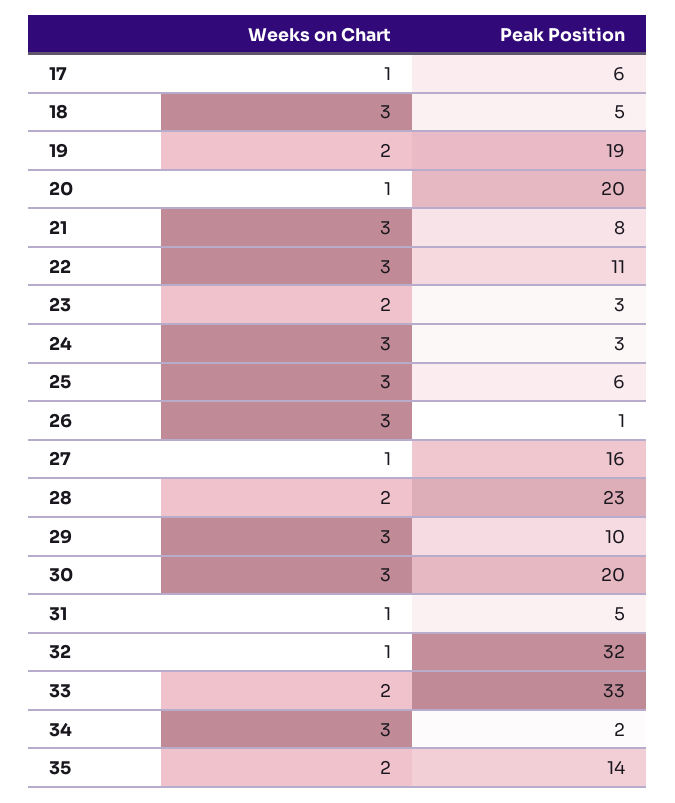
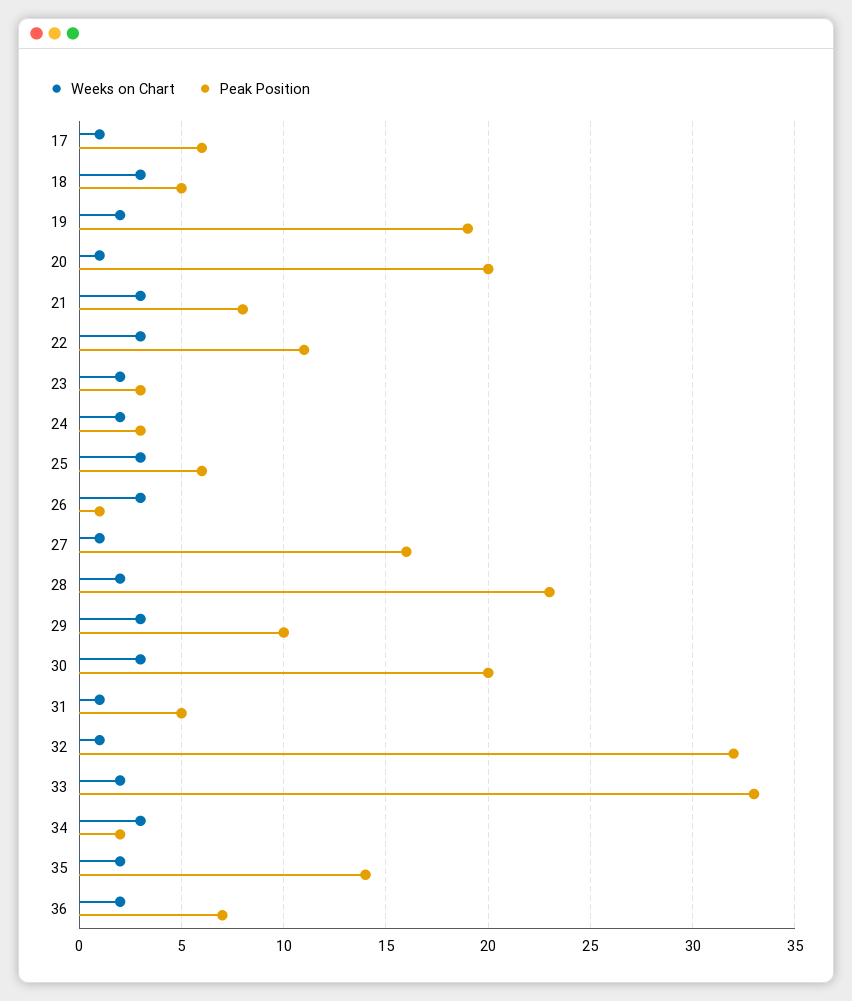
Weeks on Chart, 24: 3 -> 2
Weeks on Chart, 36: none -> 2
Peak Position, 36: none -> 7

